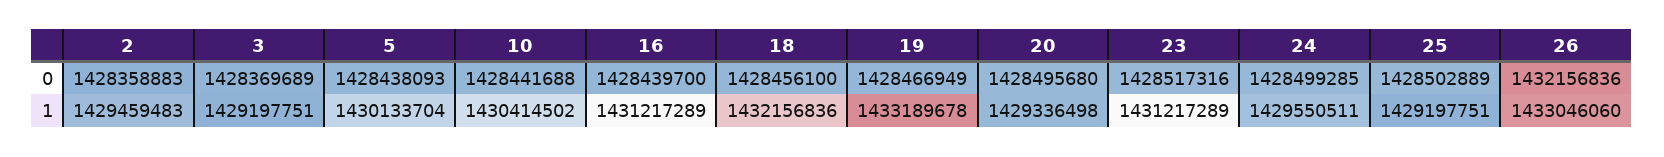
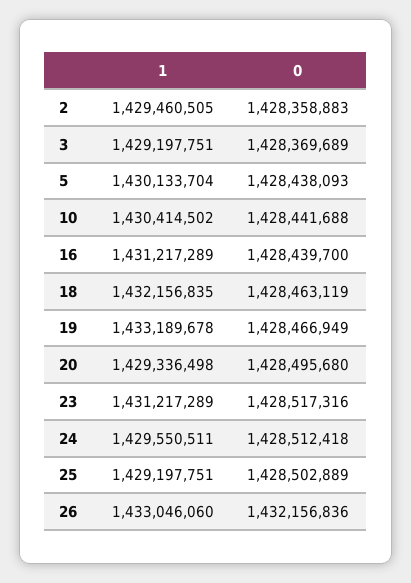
18, 0: 1428456100 -> 1428463119
24, 0: 1428499285 -> 1428512418
2, 1: 1429459483 -> 1429460505
18, 1: 1432156836 -> 1432156835

